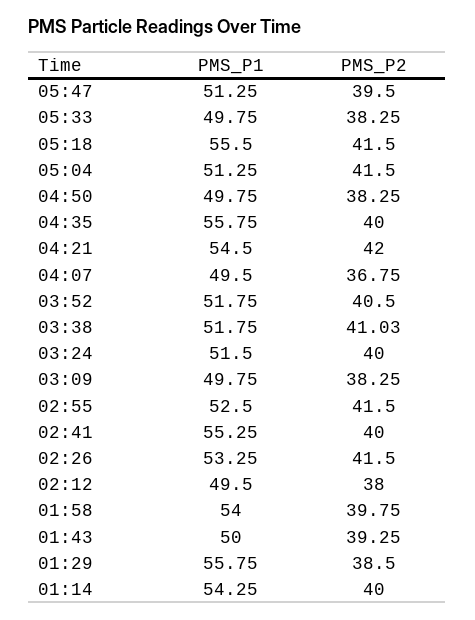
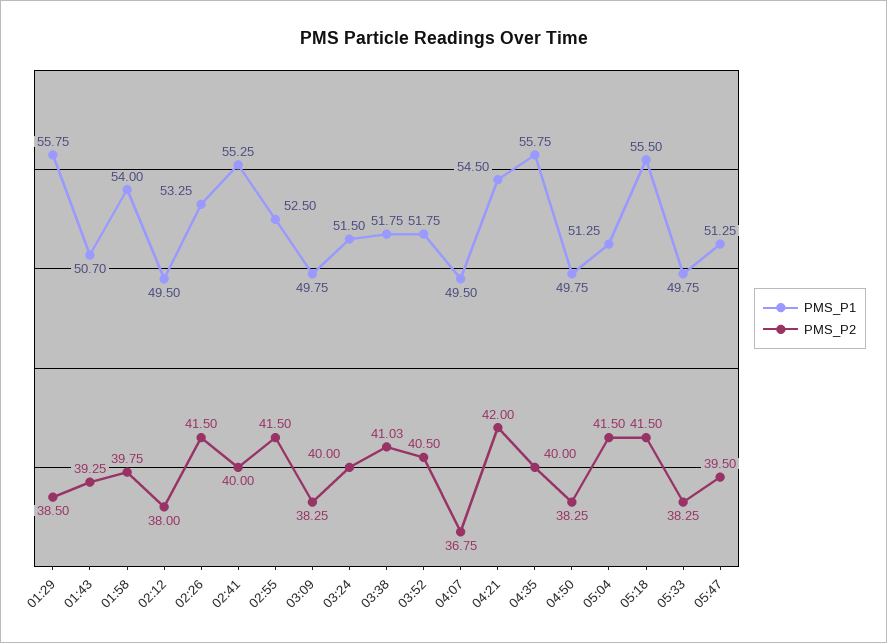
PMS_P1, 01:43: 50 -> 50.7
PMS_P1, 01:14: 54.25 -> none
PMS_P2, 01:14: 40 -> none

